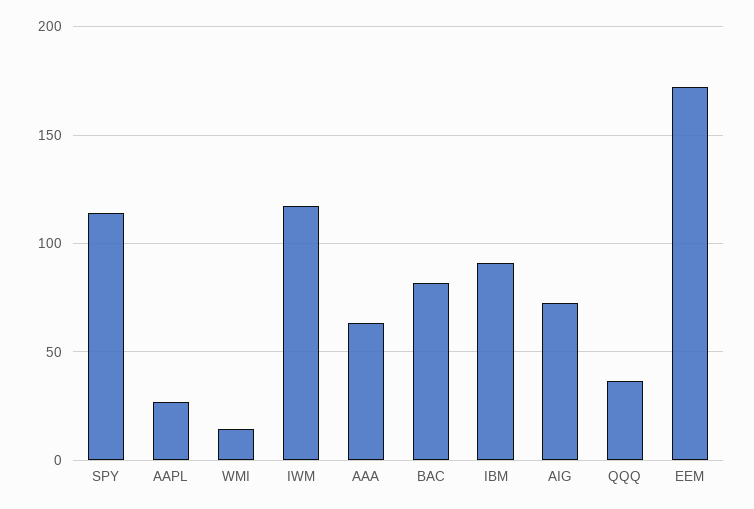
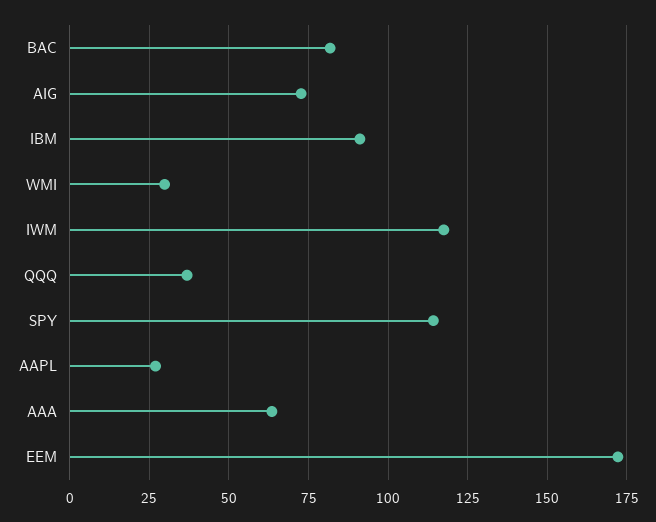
WMI: 15 -> 30

